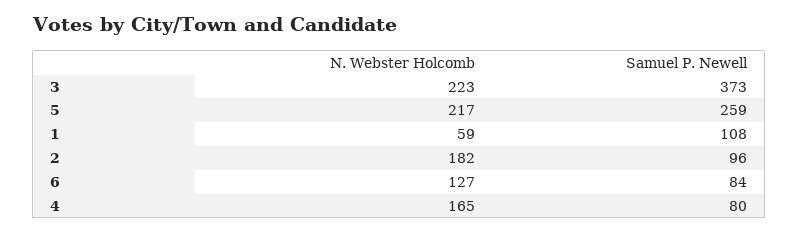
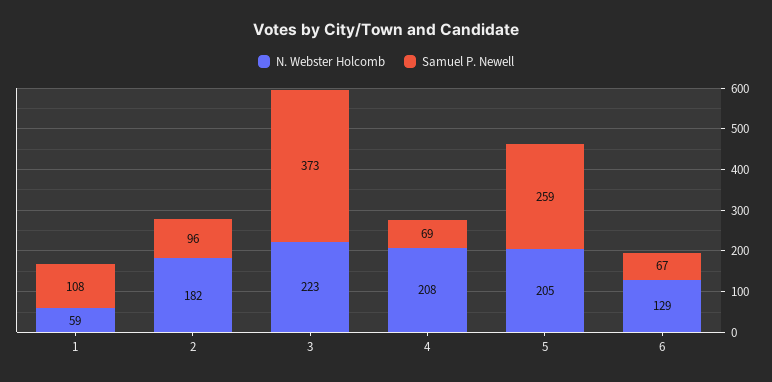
N. Webster Holcomb, 5: 217 -> 205
N. Webster Holcomb, 6: 127 -> 129
Samuel P. Newell, 6: 84 -> 67
N. Webster Holcomb, 4: 165 -> 208
Samuel P. Newell, 4: 80 -> 69

